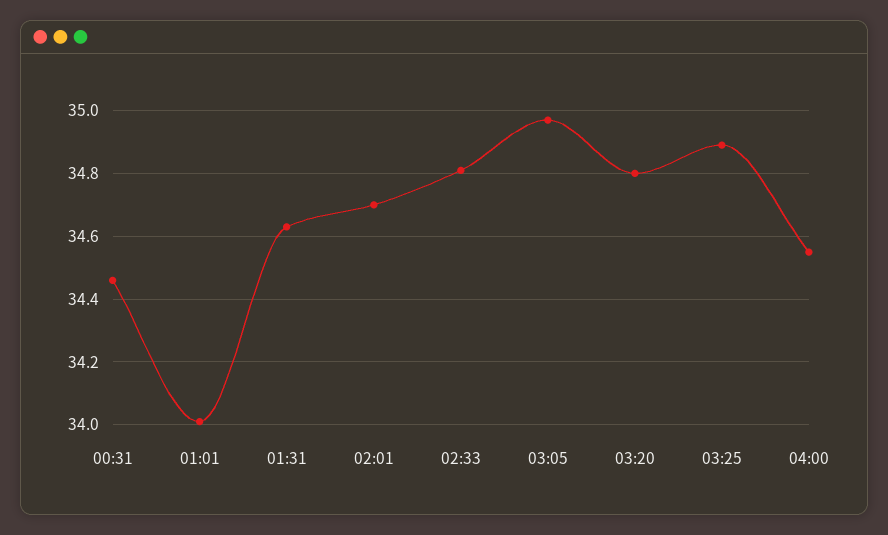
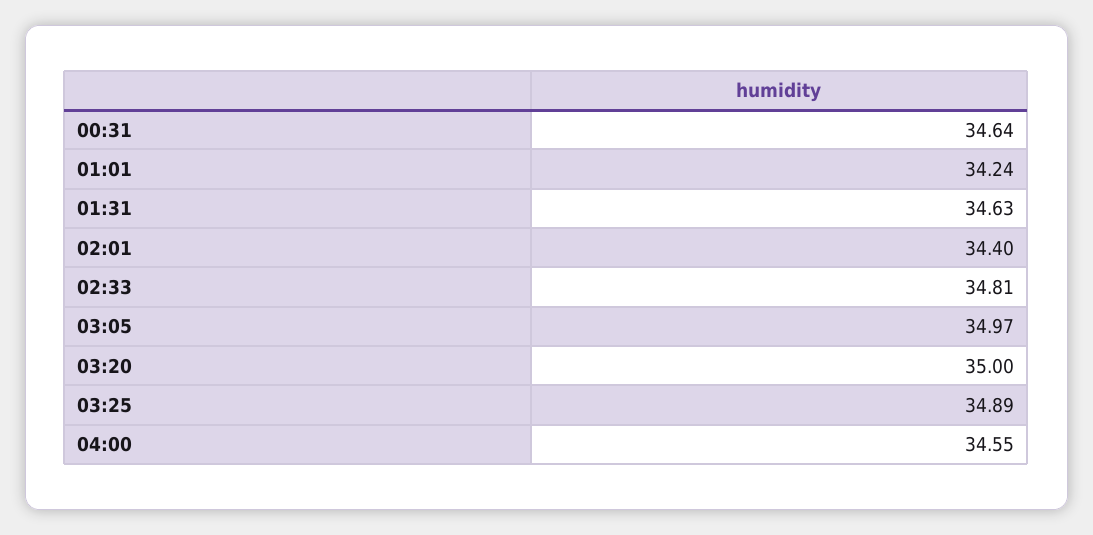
00:31: 34.45 -> 34.64
01:01: 34 -> 34.24
02:01: 34.7 -> 34.4
03:20: 34.8 -> 35

